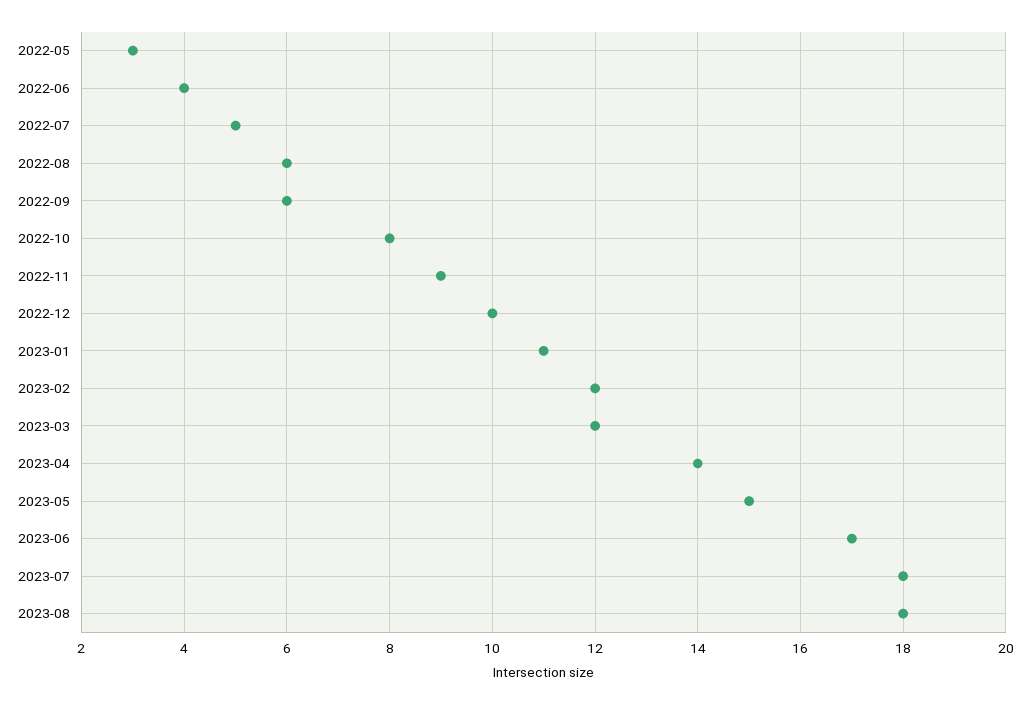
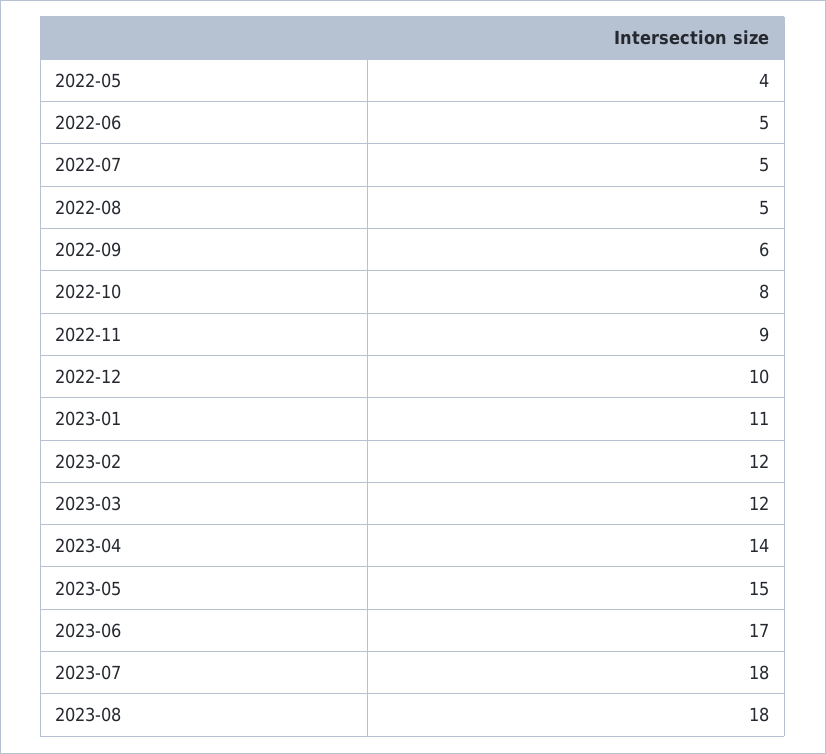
2022-05: 3 -> 4
2022-06: 4 -> 5
2022-08: 6 -> 5

